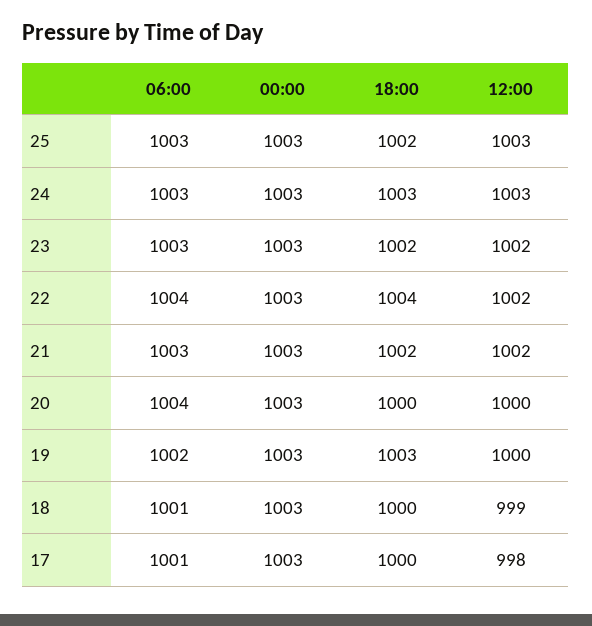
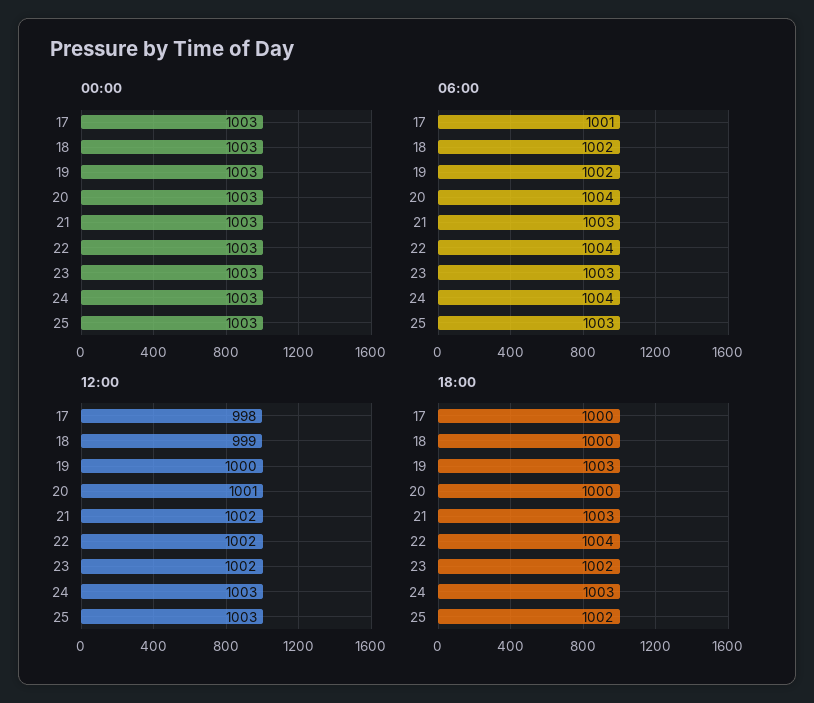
06:00, 24: 1003 -> 1004
18:00, 21: 1002 -> 1003
12:00, 20: 1000 -> 1001
06:00, 18: 1001 -> 1002

